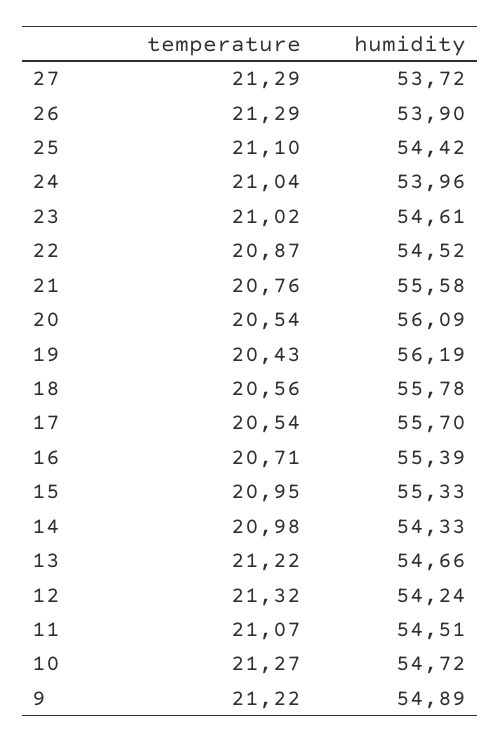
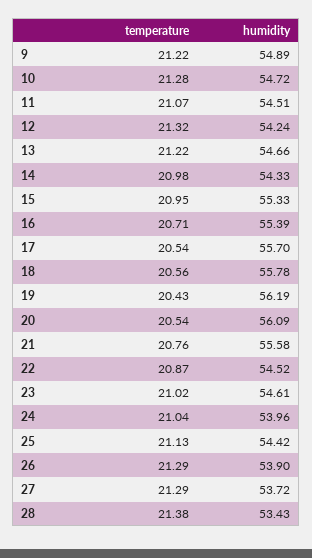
temperature, 25: 21.1 -> 21.13
temperature, 10: 21.27 -> 21.28
temperature, 28: none -> 21.38
humidity, 28: none -> 53.43

